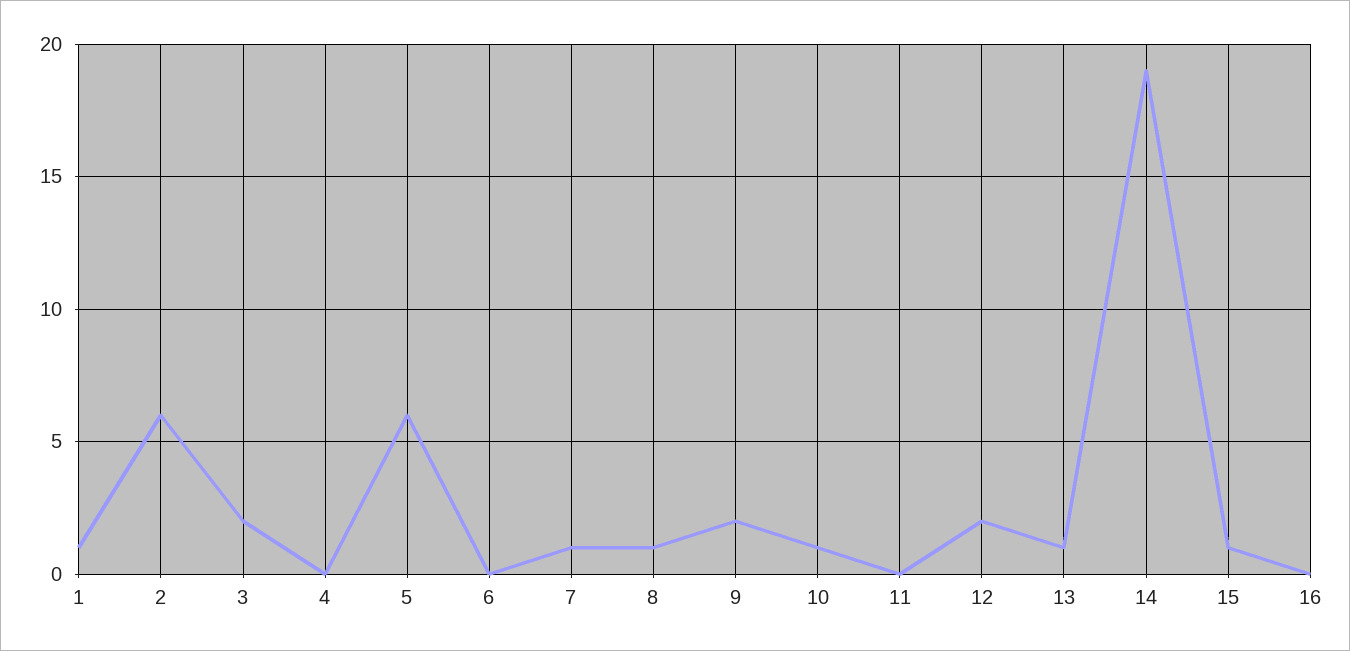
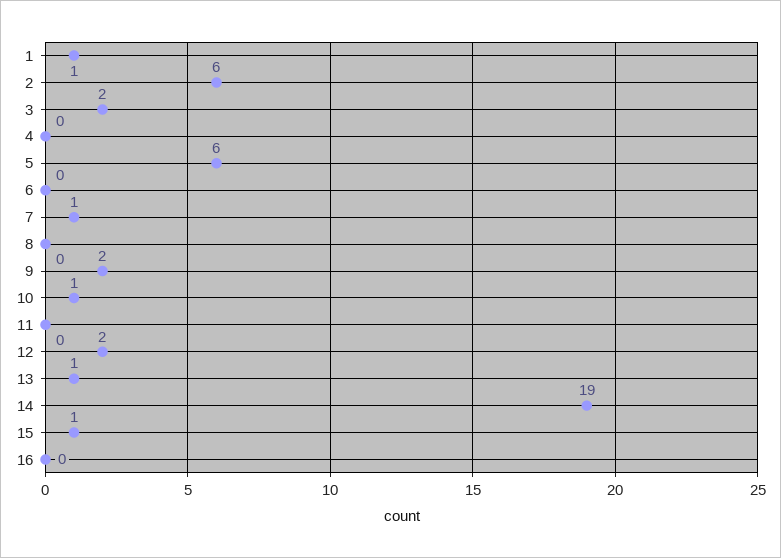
8: 1 -> 0

